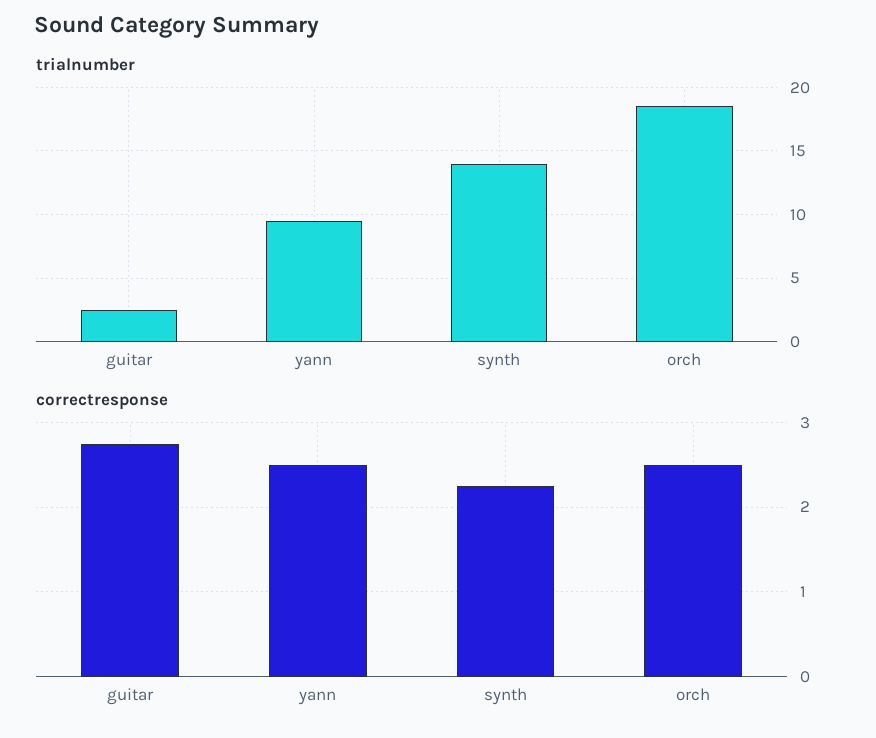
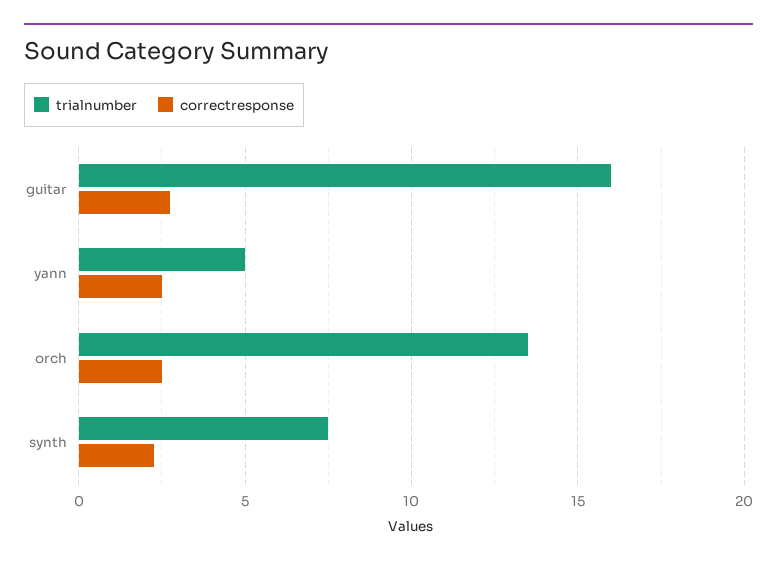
trialnumber, guitar: 2.5 -> 16
trialnumber, yann: 9.5 -> 5
trialnumber, synth: 14 -> 7.5
trialnumber, orch: 18.5 -> 13.5

